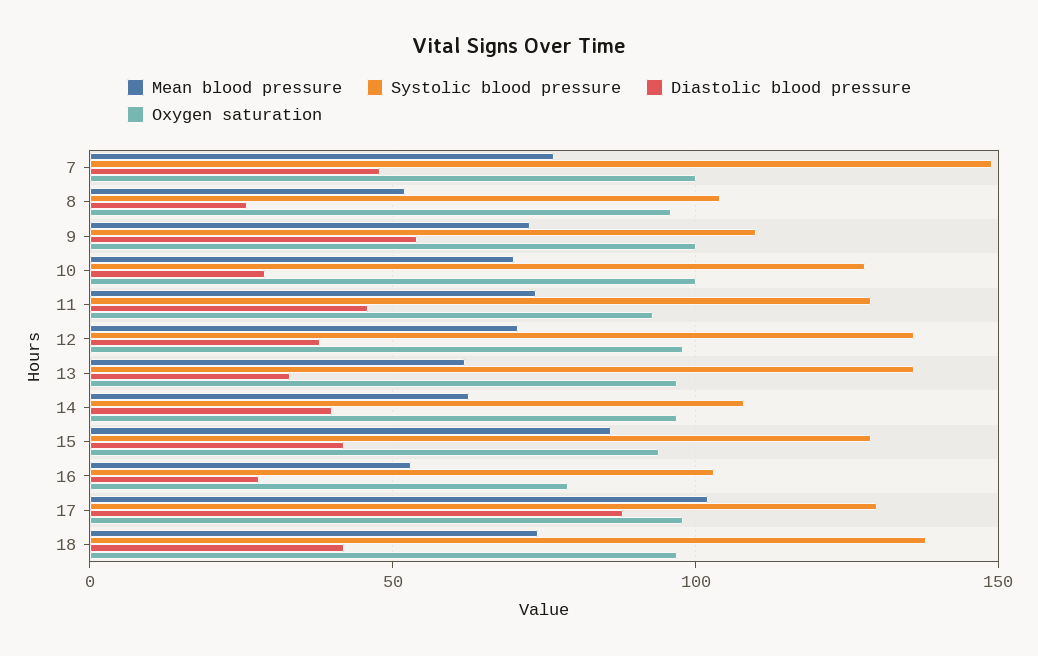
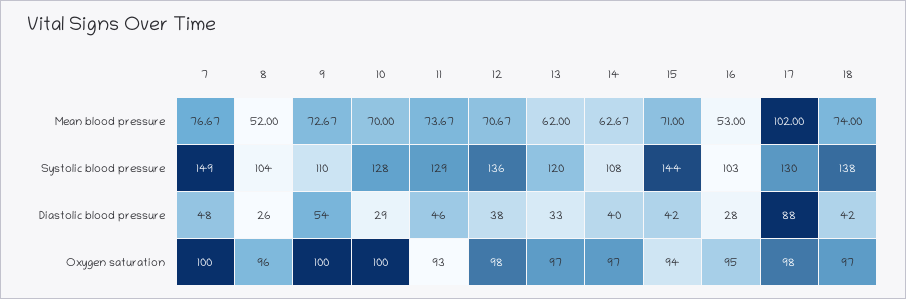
Systolic blood pressure, 13: 135 -> 120
Mean blood pressure, 15: 85 -> 71
Systolic blood pressure, 15: 130 -> 144
Oxygen saturation, 16: 80 -> 95

